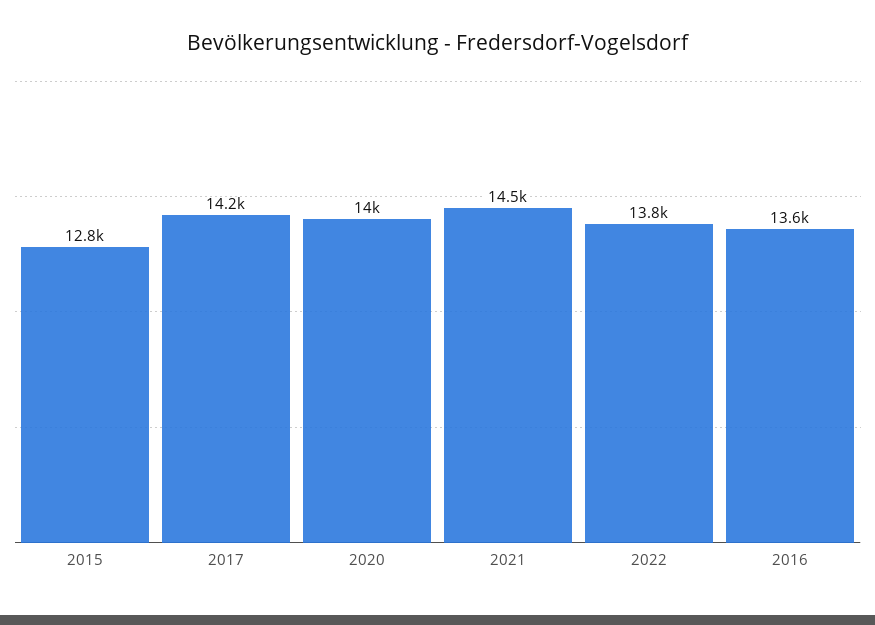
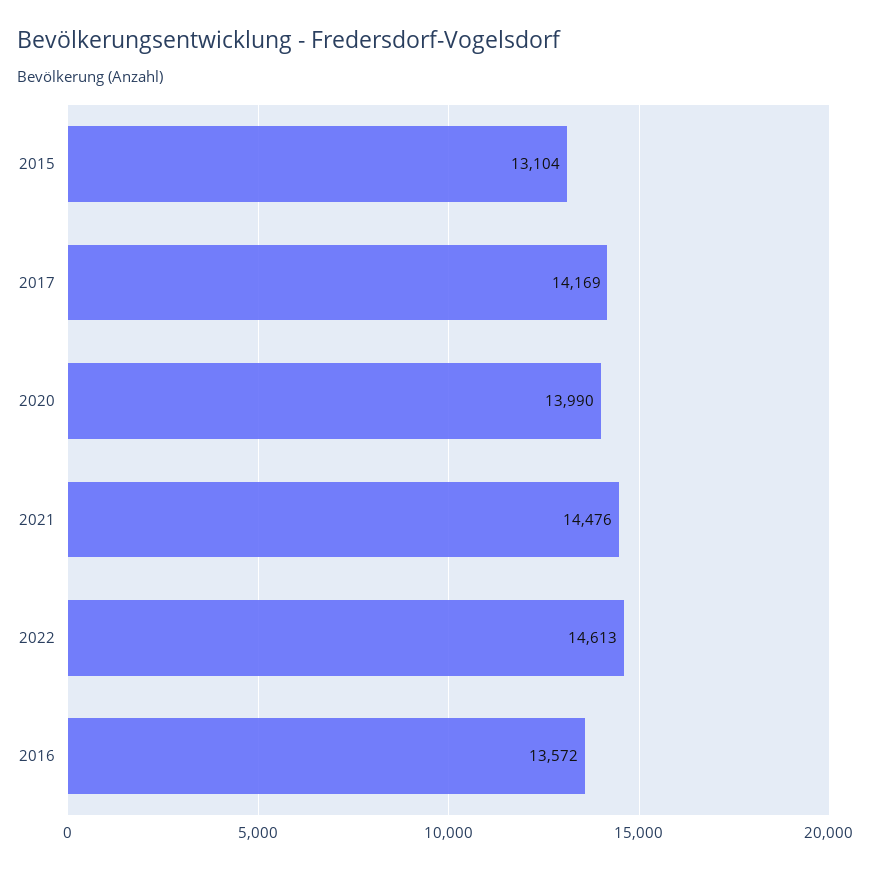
2015: 12800 -> 13104
2022: 13800 -> 14613

